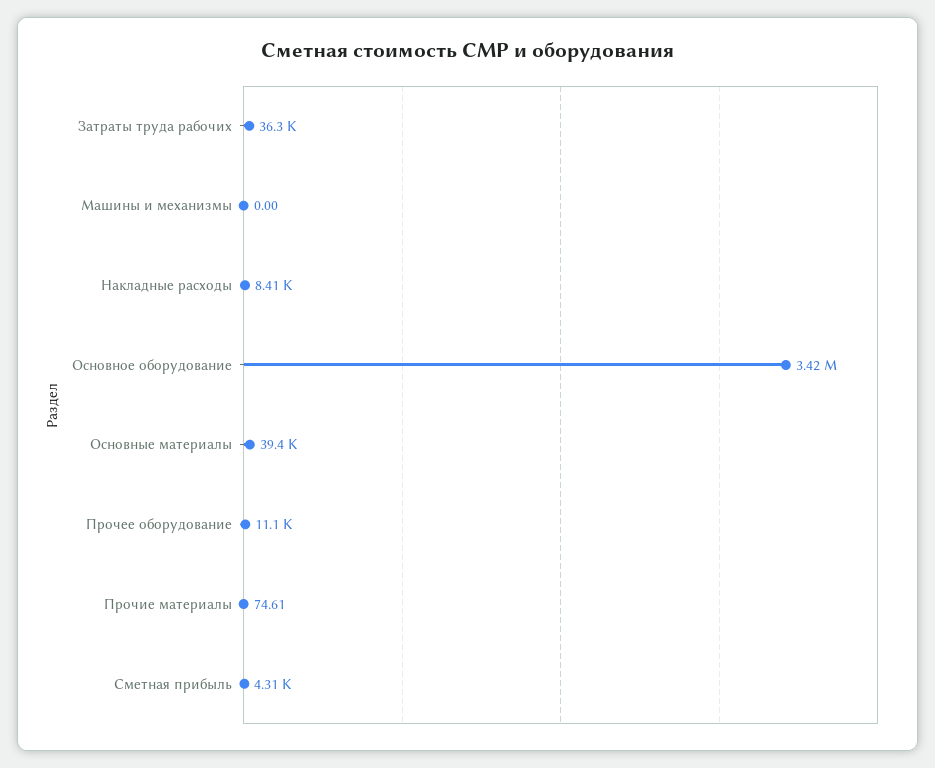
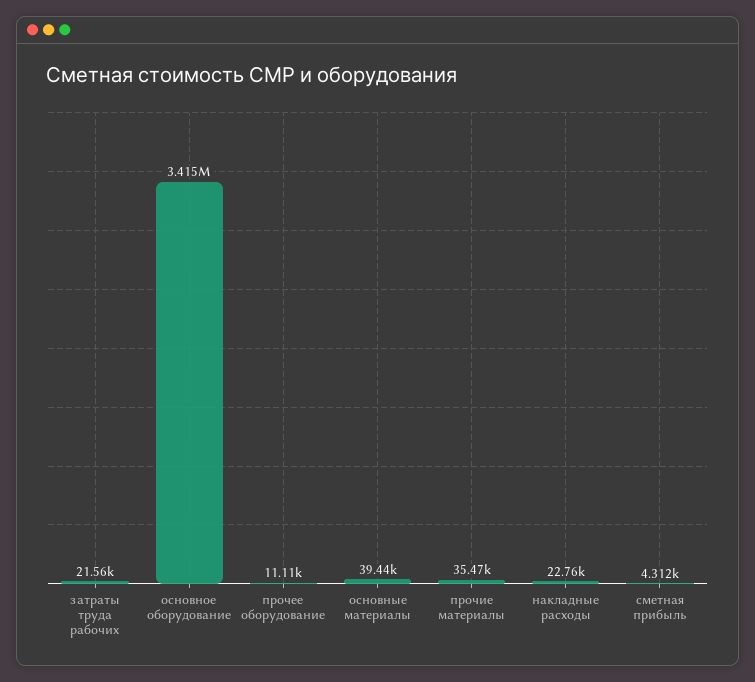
Затраты труда рабочих: 36300 -> 21560
Машины и механизмы: 0 -> none
Накладные расходы: 8410 -> 22760
Прочие материалы: 74.61 -> 35470

